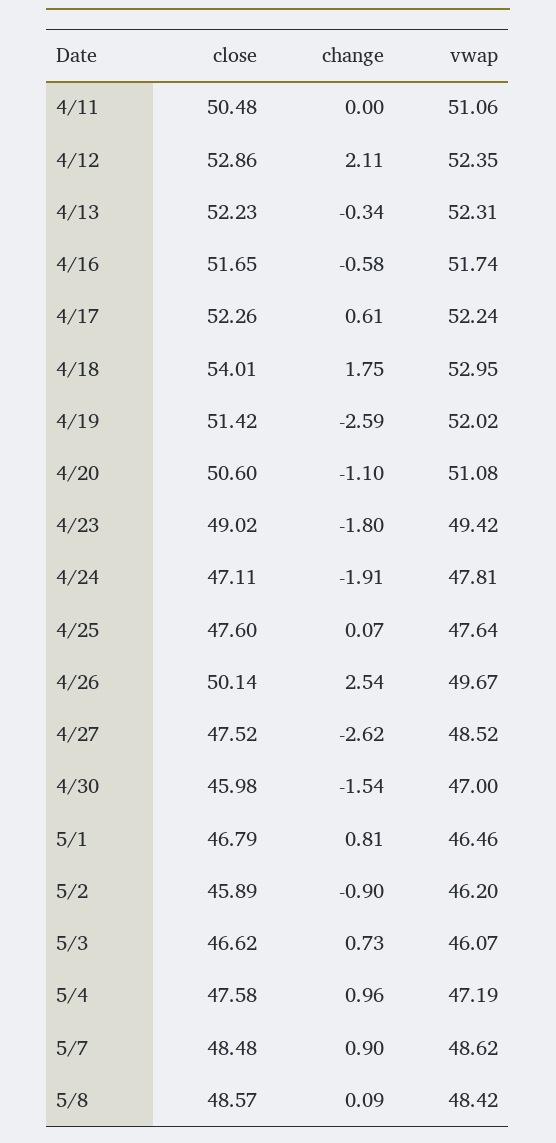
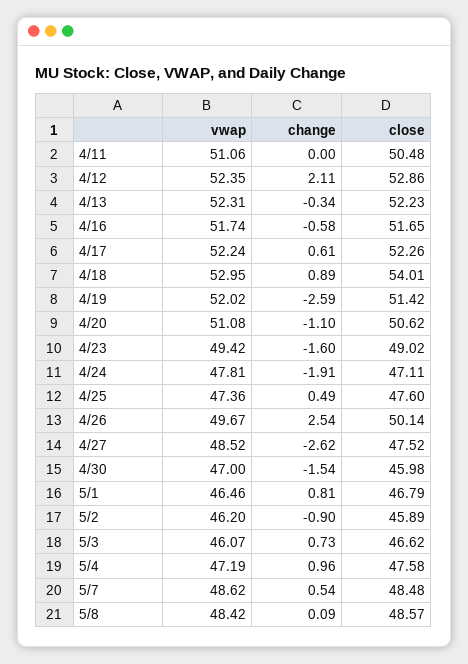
change, 4/18: 1.75 -> 0.89
close, 4/20: 50.6 -> 50.62
change, 4/23: -1.8 -> -1.6
change, 4/25: 0.07 -> 0.49
vwap, 4/25: 47.64 -> 47.36
change, 5/7: 0.9 -> 0.54

